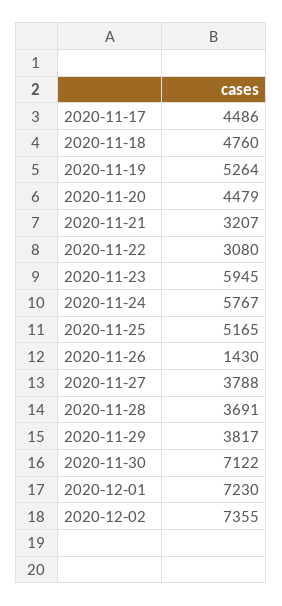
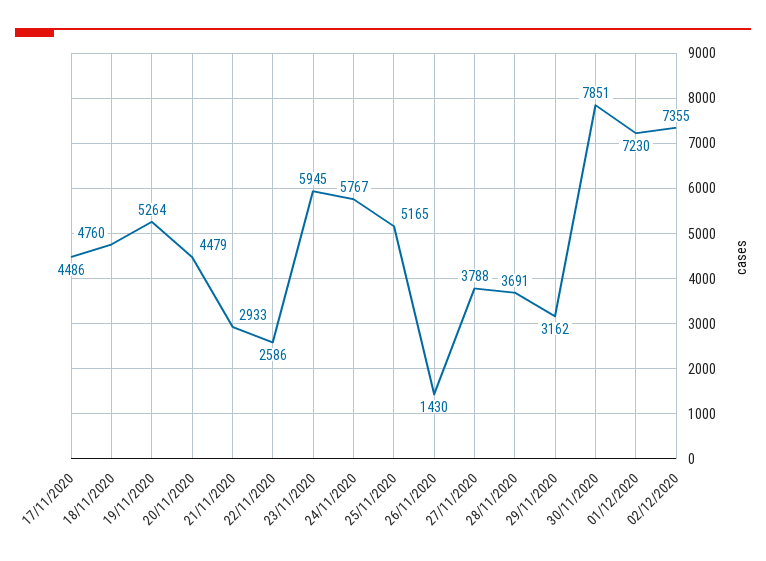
2020-11-21: 3207 -> 2933
2020-11-22: 3080 -> 2586
2020-11-29: 3817 -> 3162
2020-11-30: 7122 -> 7851

